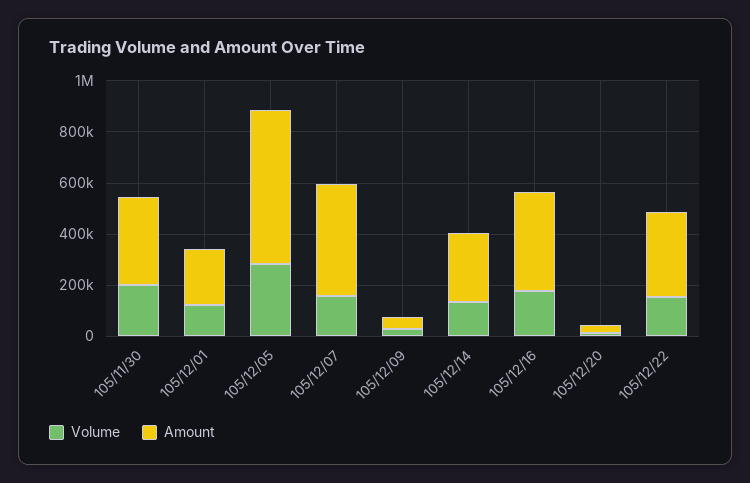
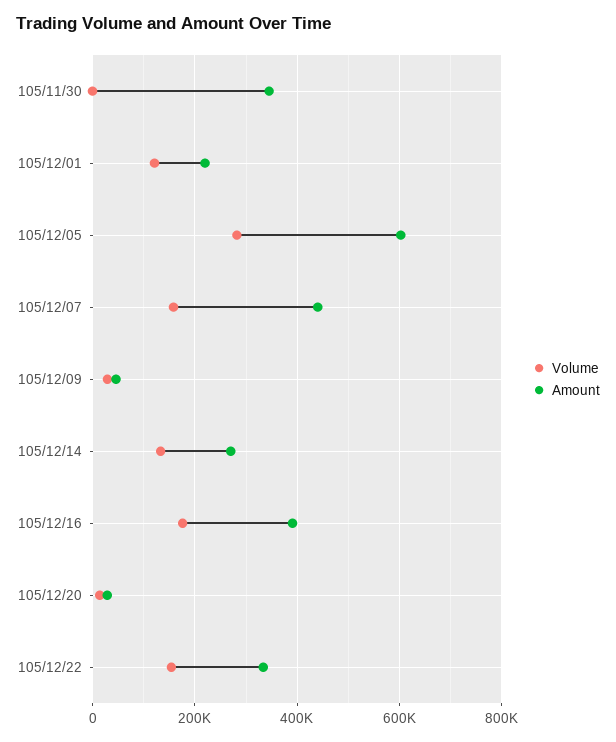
Volume, 105/11/30: 200000 -> 0

